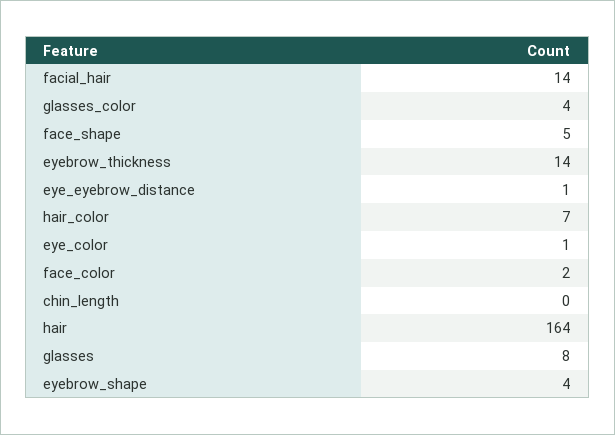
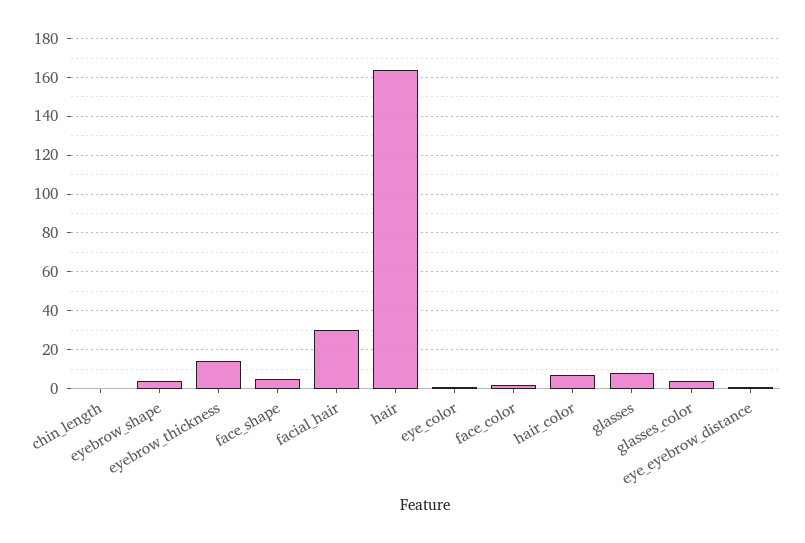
facial_hair: 14 -> 30

